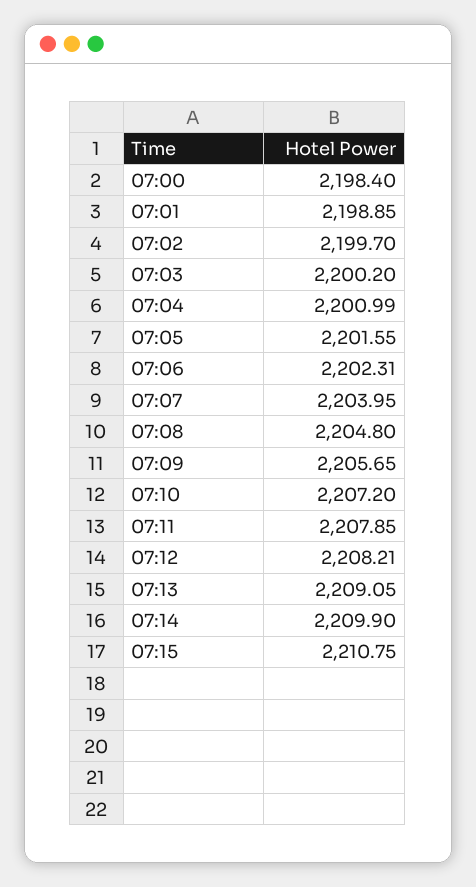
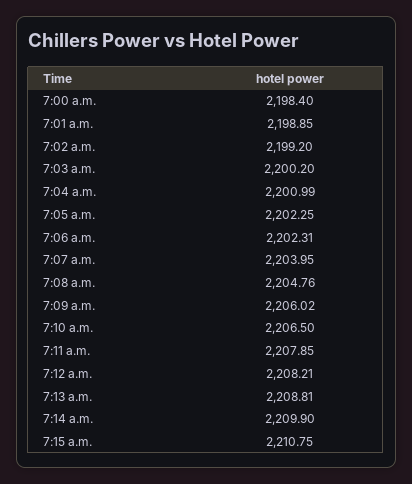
07:02: 2199.7 -> 2199.2
07:05: 2201.55 -> 2202.25
07:08: 2204.8 -> 2204.76
07:09: 2205.65 -> 2206.02
07:10: 2207.2 -> 2206.5
07:13: 2209.05 -> 2208.81

